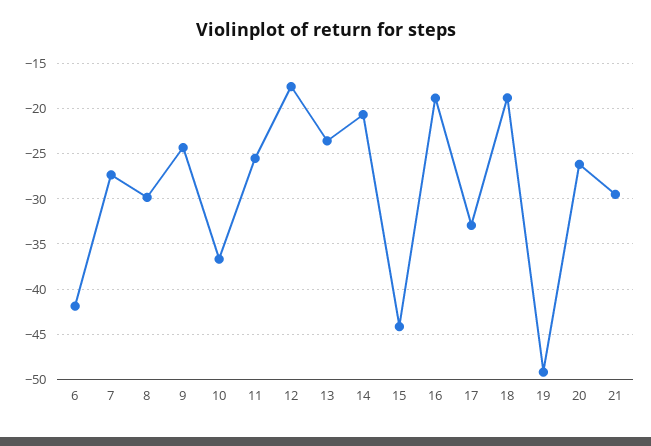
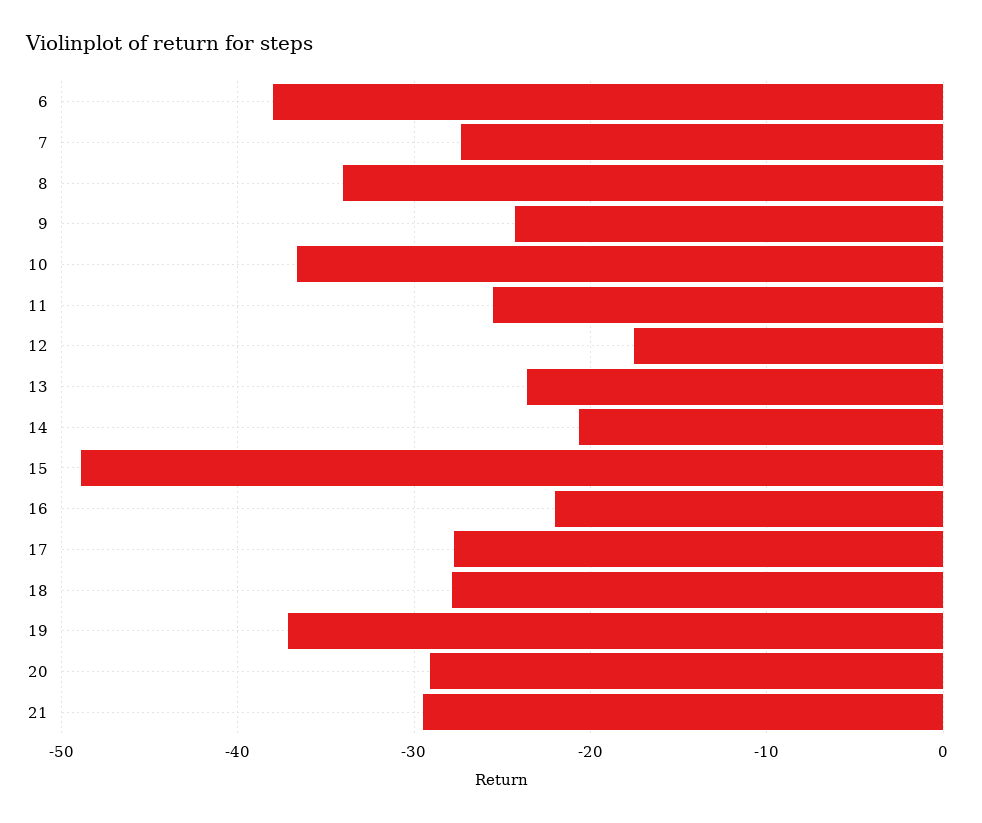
6: -42 -> -38
8: -30 -> -34
15: -44 -> -49
16: -19 -> -22
17: -33 -> -28
18: -19 -> -28
19: -49 -> -37
20: -26 -> -29

